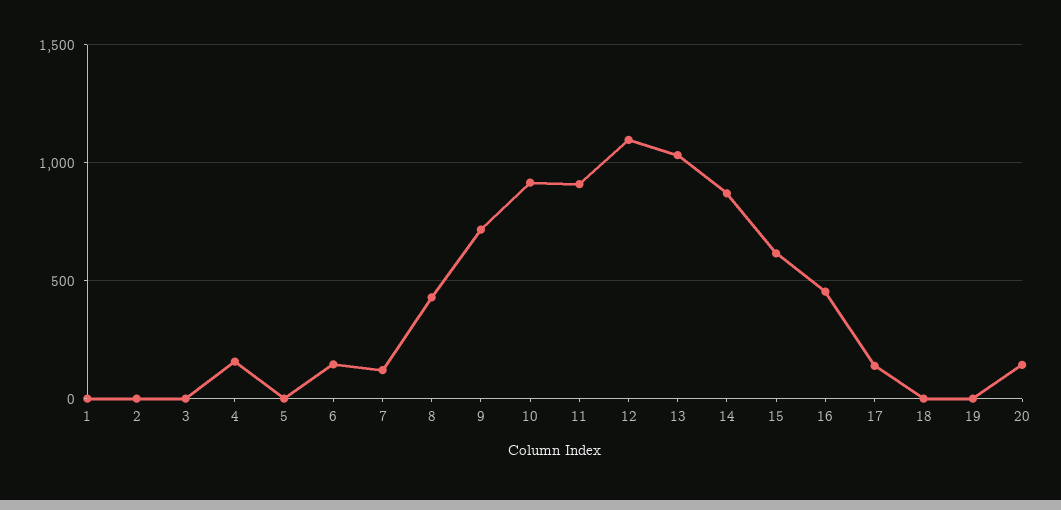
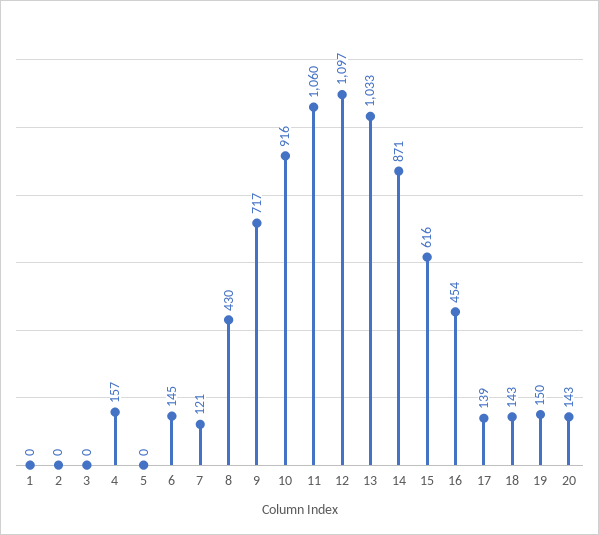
11: 900 -> 1060
18: 0 -> 143
19: 0 -> 150

